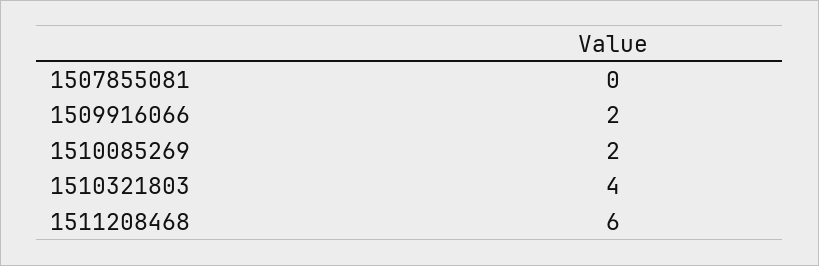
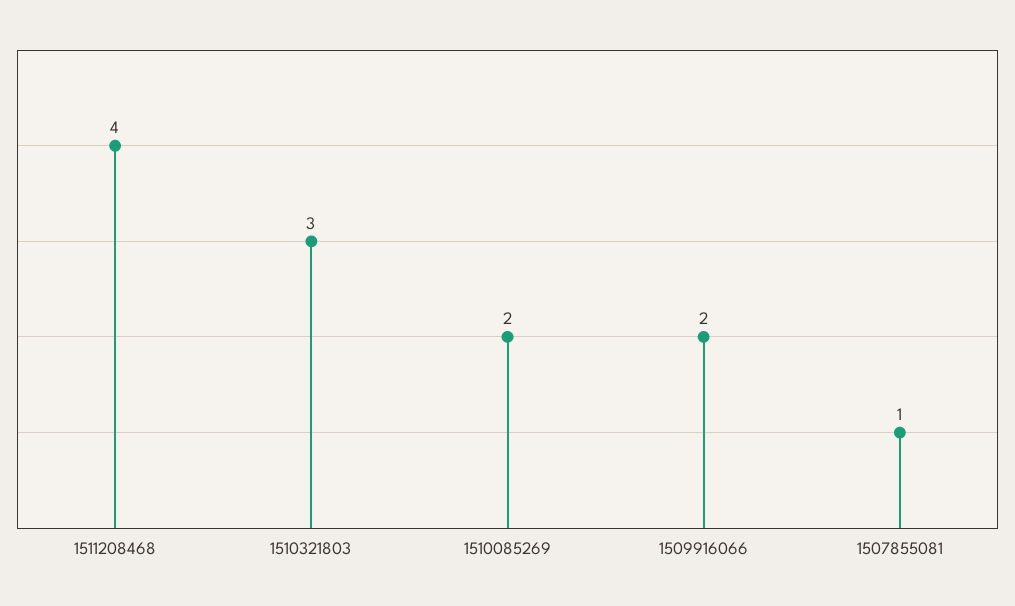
1507855081: 0 -> 1
1510321803: 4 -> 3
1511208468: 6 -> 4

